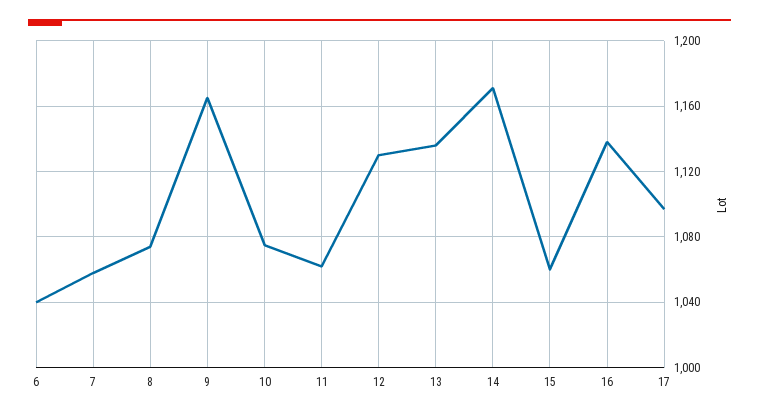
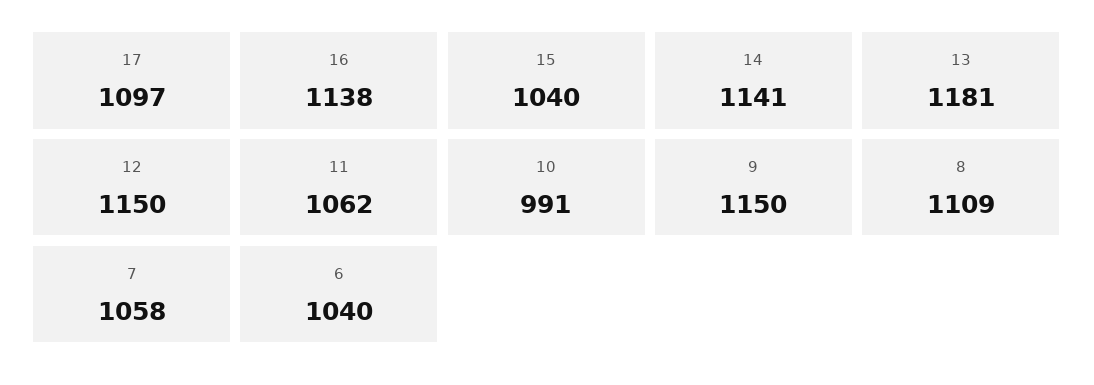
8: 1075 -> 1109
9: 1165 -> 1150
10: 1075 -> 991
12: 1130 -> 1150
13: 1135 -> 1181
14: 1170 -> 1141
15: 1060 -> 1040

